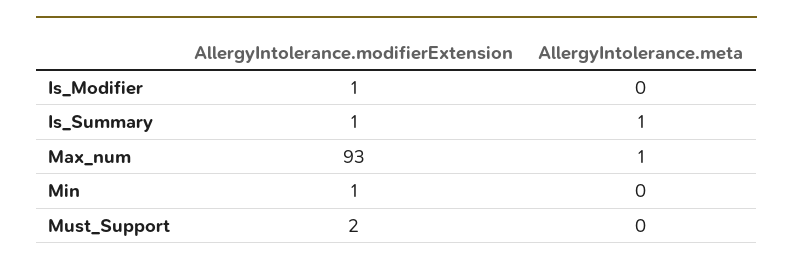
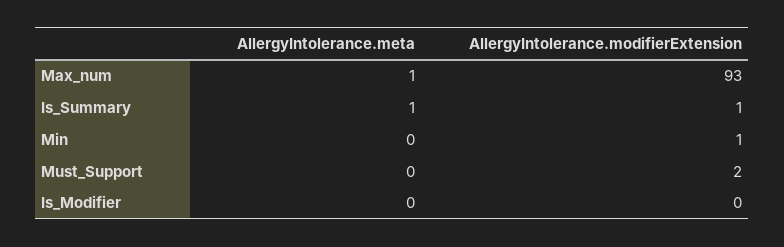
AllergyIntolerance.modifierExtension, Is_Modifier: 1 -> 0

